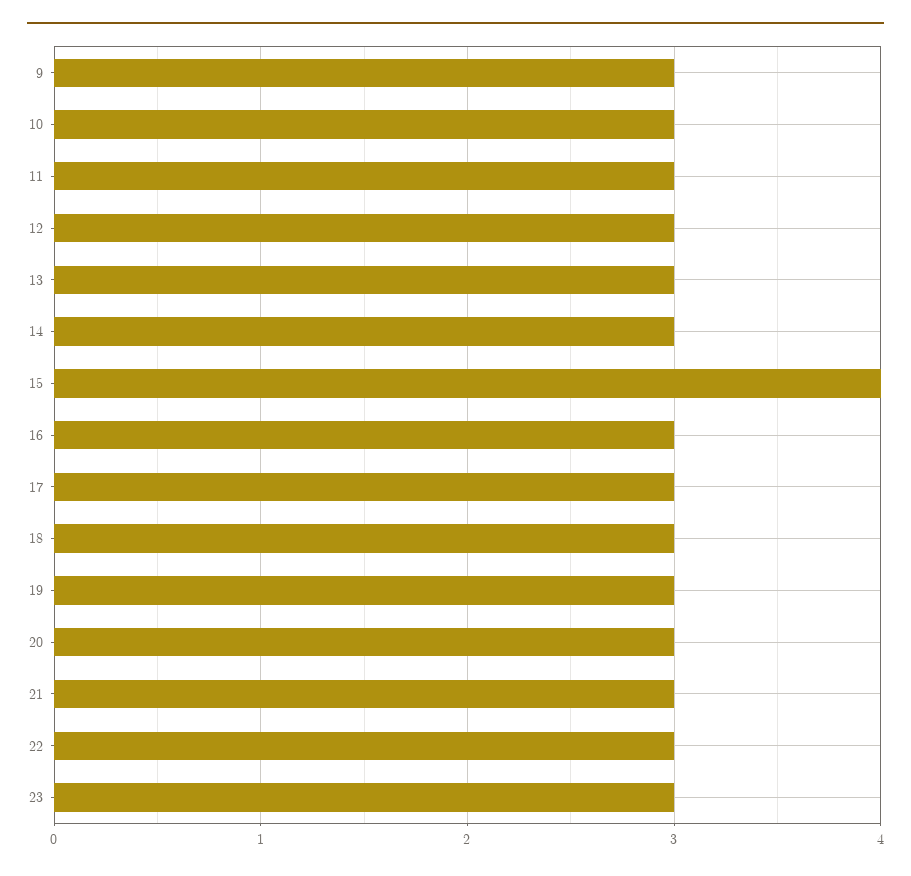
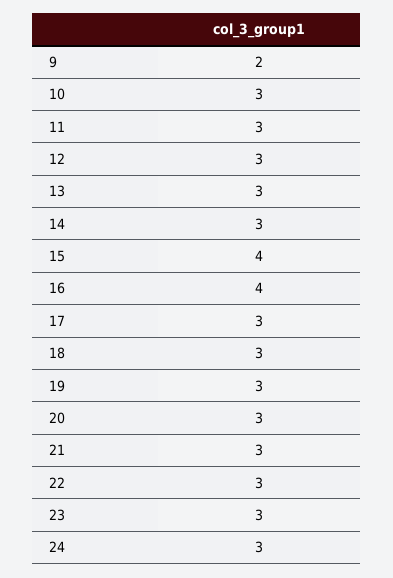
9: 3 -> 2
16: 3 -> 4
24: none -> 3

